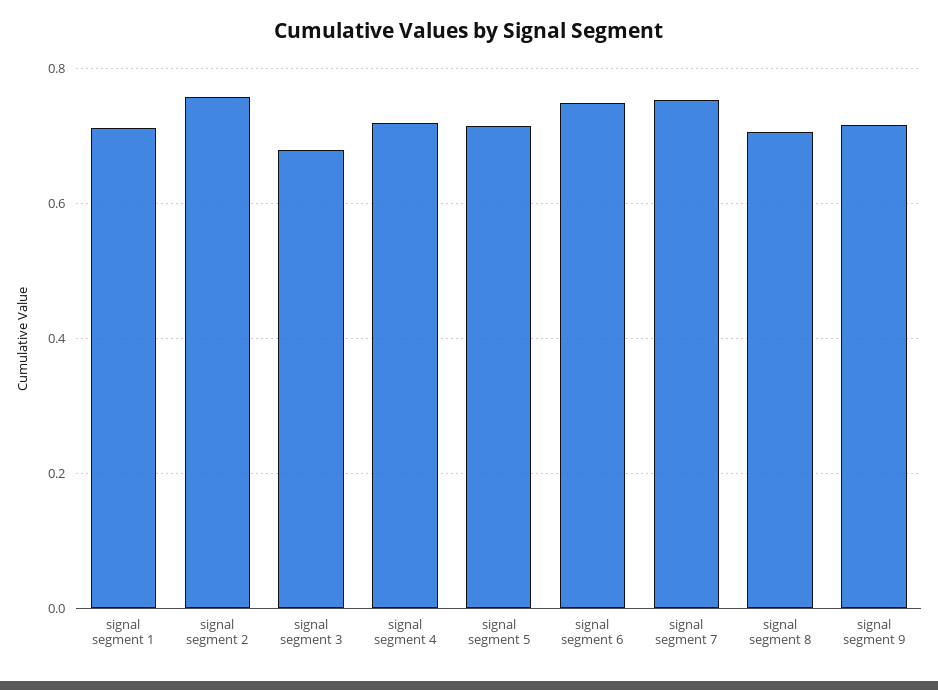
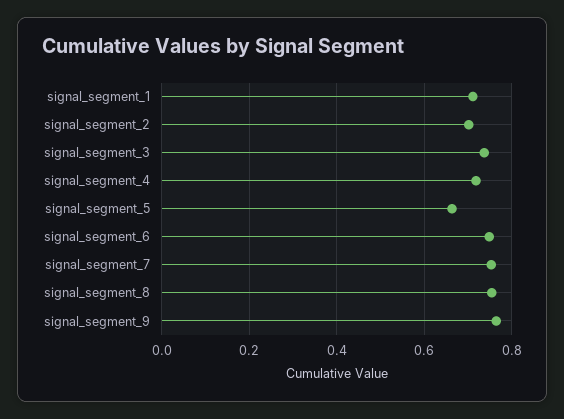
signal segment 2: 0.76 -> 0.7
signal segment 3: 0.68 -> 0.74
signal segment 5: 0.72 -> 0.66
signal segment 8: 0.7 -> 0.76
signal segment 9: 0.72 -> 0.76

